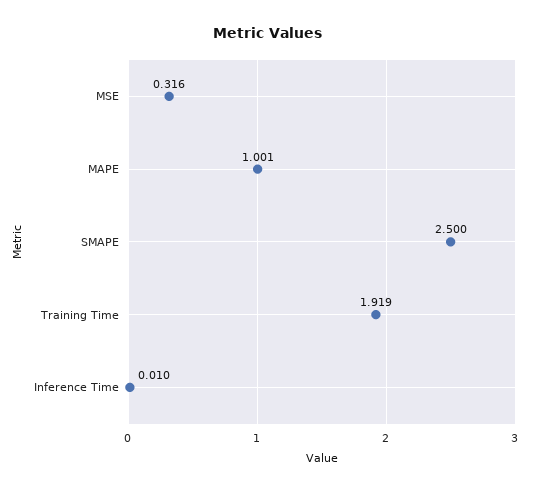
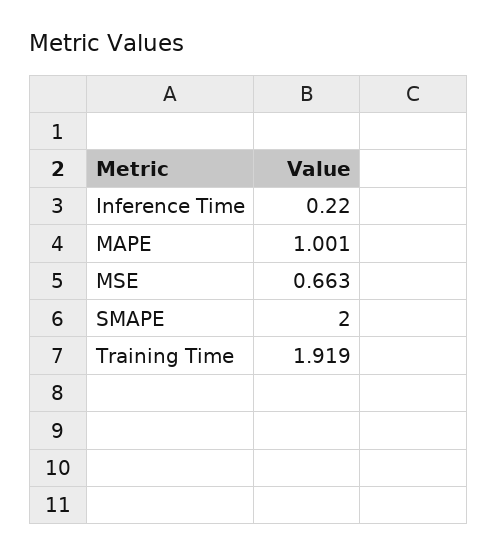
MSE: 0.316 -> 0.663
SMAPE: 2.5 -> 2
Inference Time: 0.01 -> 0.22

